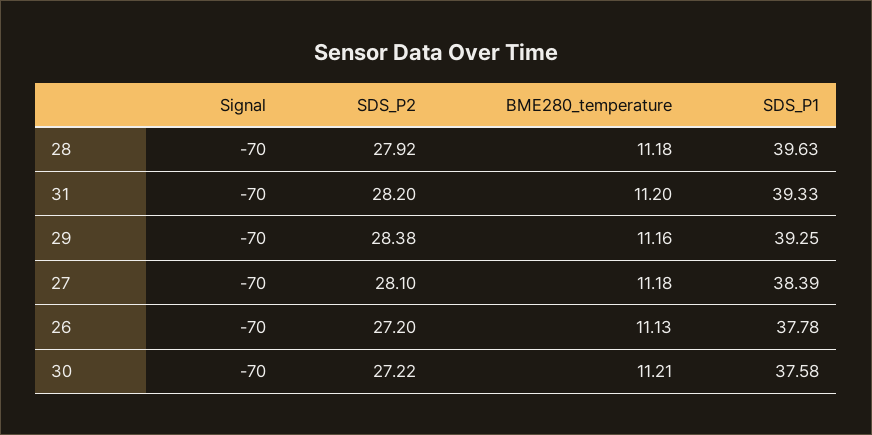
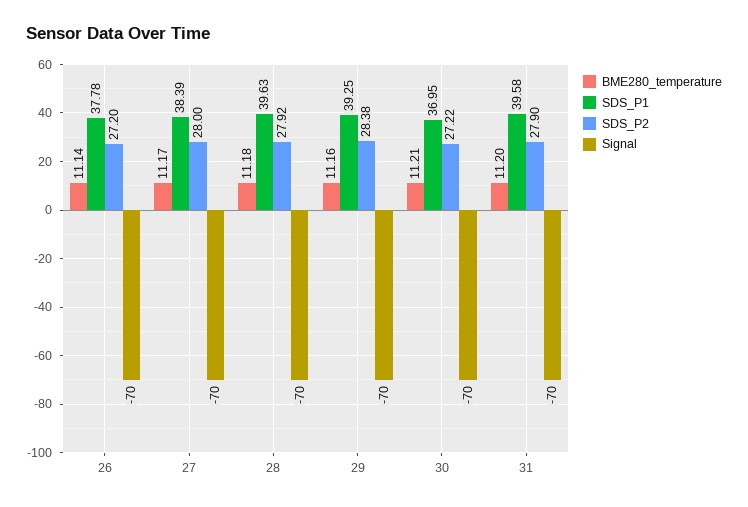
SDS_P2, 31: 28.2 -> 27.9
SDS_P1, 31: 39.33 -> 39.58
SDS_P2, 27: 28.1 -> 28
BME280_temperature, 27: 11.18 -> 11.17
BME280_temperature, 26: 11.13 -> 11.14
SDS_P1, 30: 37.58 -> 36.95

